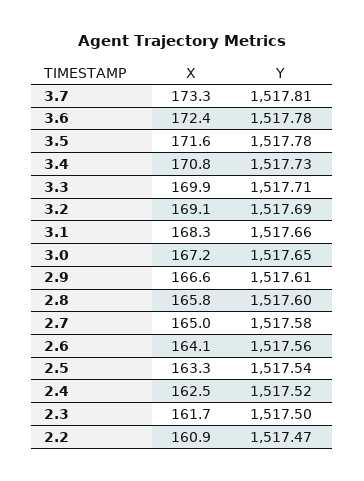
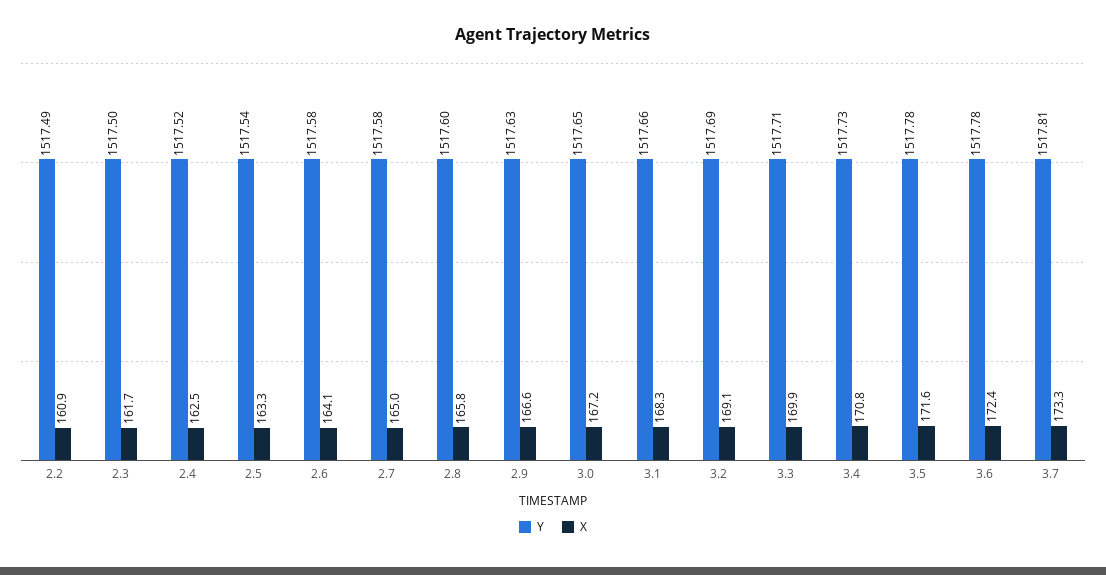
Y, 2.9: 1517.61 -> 1517.63
Y, 2.6: 1517.56 -> 1517.58
Y, 2.2: 1517.47 -> 1517.49

